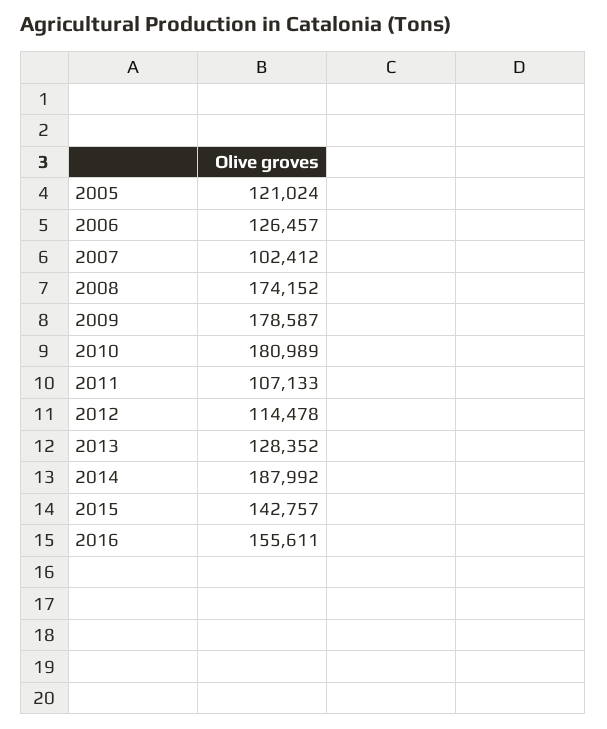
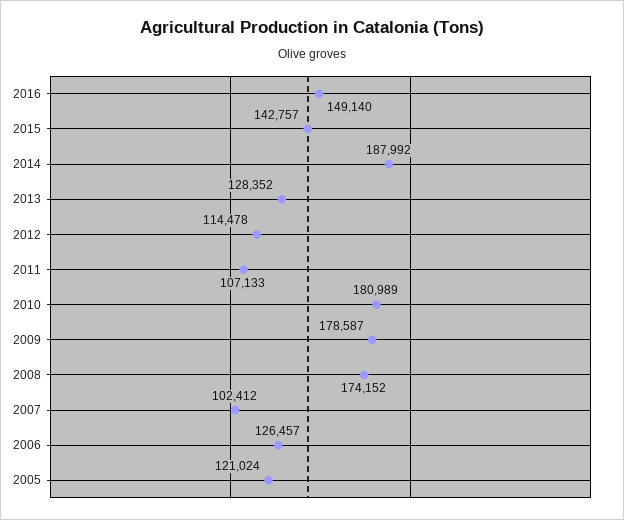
2016: 155611 -> 149140

